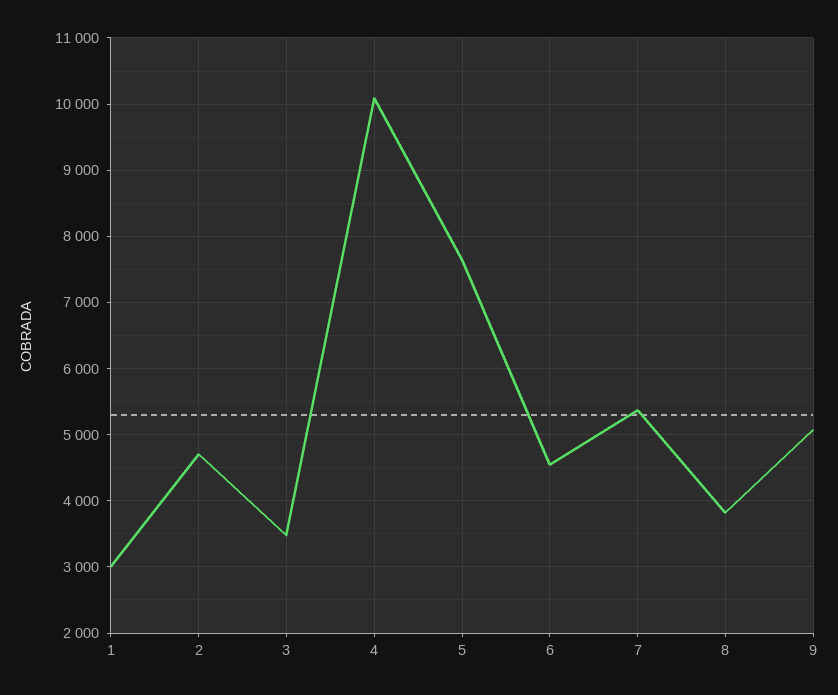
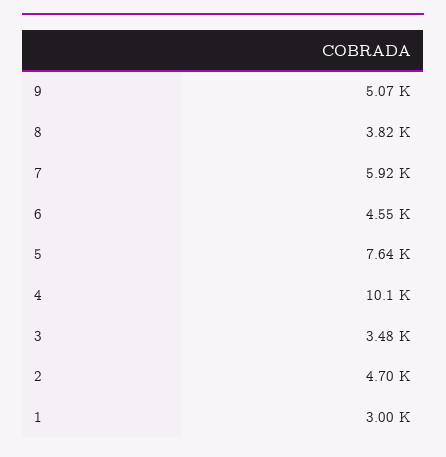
7: 5400 -> 5920

